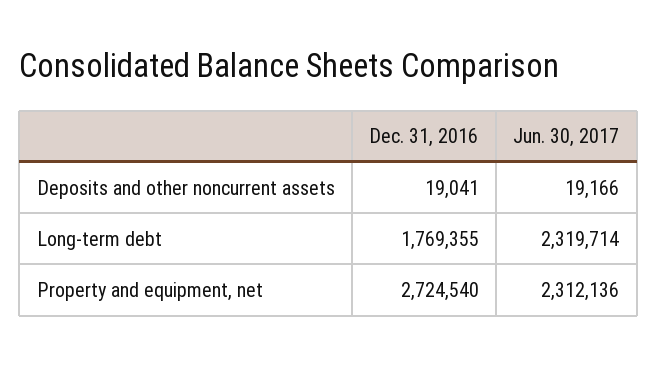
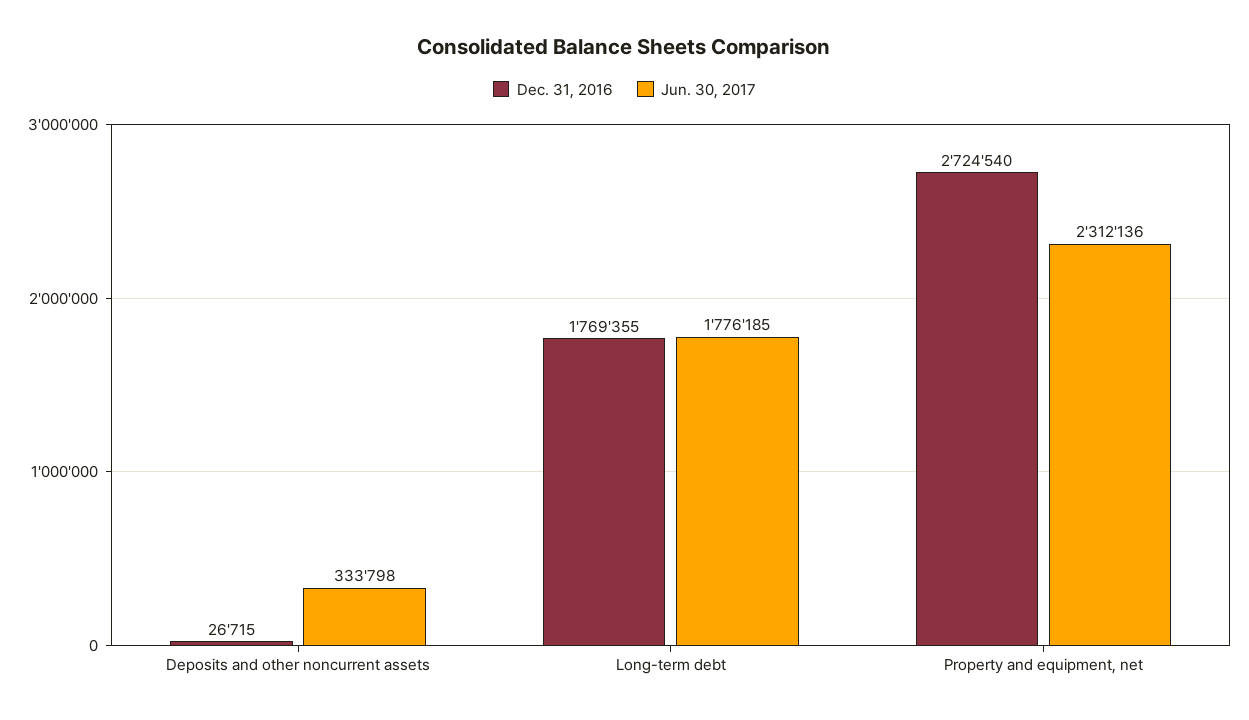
Dec. 31, 2016, Deposits and other noncurrent assets: 19041 -> 26715
Jun. 30, 2017, Deposits and other noncurrent assets: 19166 -> 333798
Jun. 30, 2017, Long-term debt: 2319714 -> 1776185

